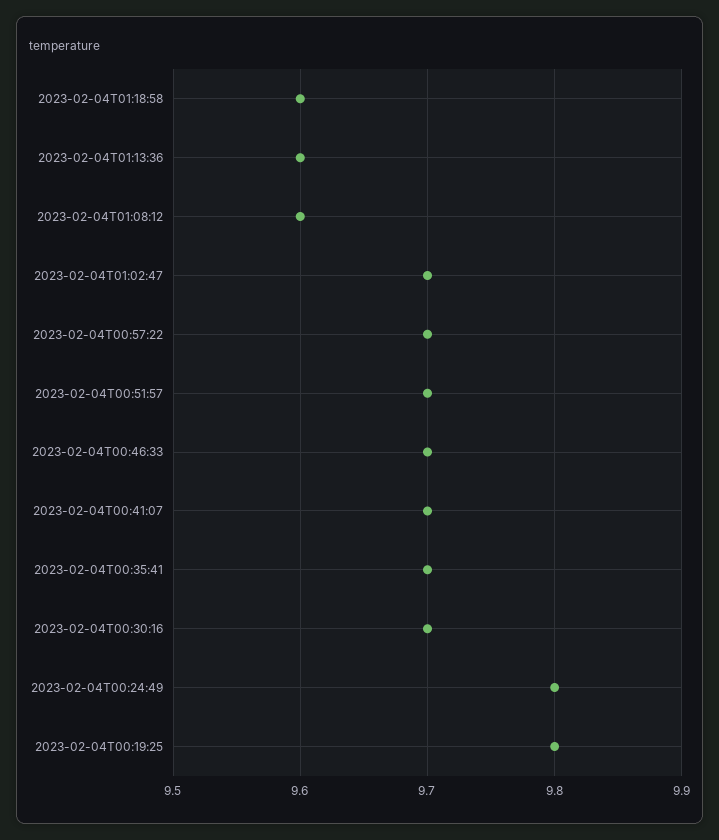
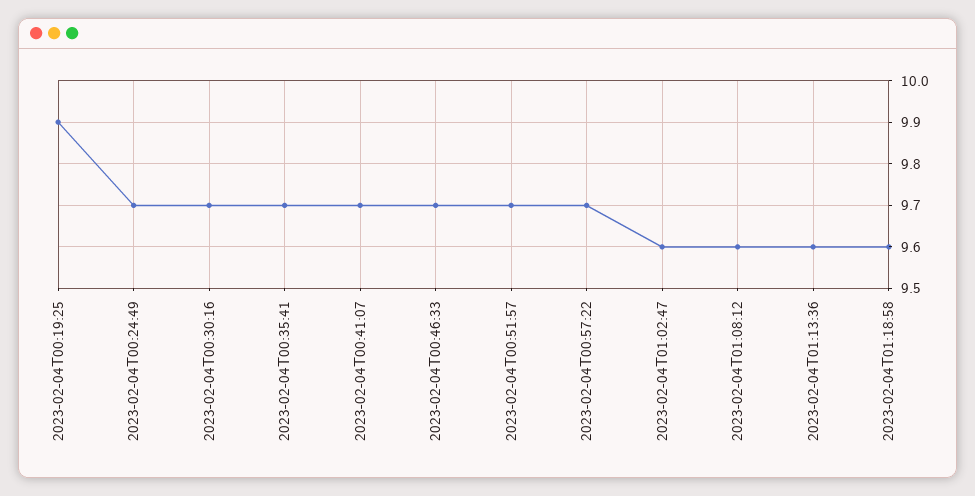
2023-02-04T01:02:47: 9.7 -> 9.6
2023-02-04T00:24:49: 9.8 -> 9.7
2023-02-04T00:19:25: 9.8 -> 9.9

